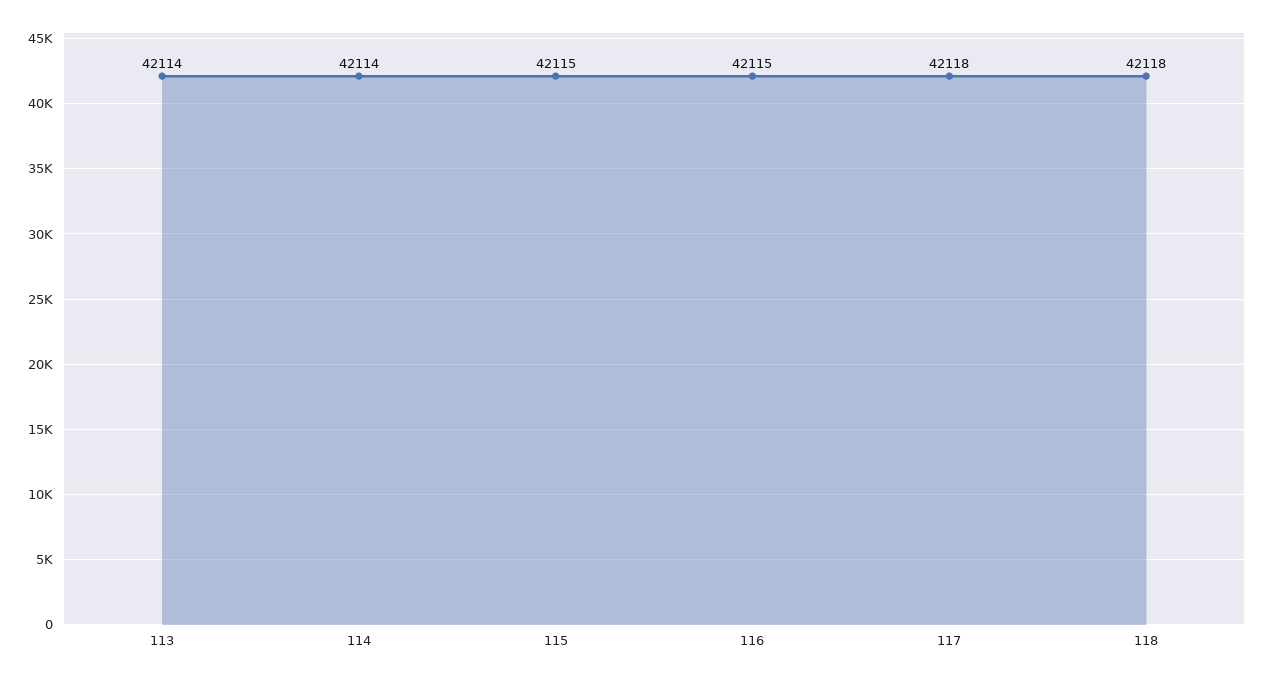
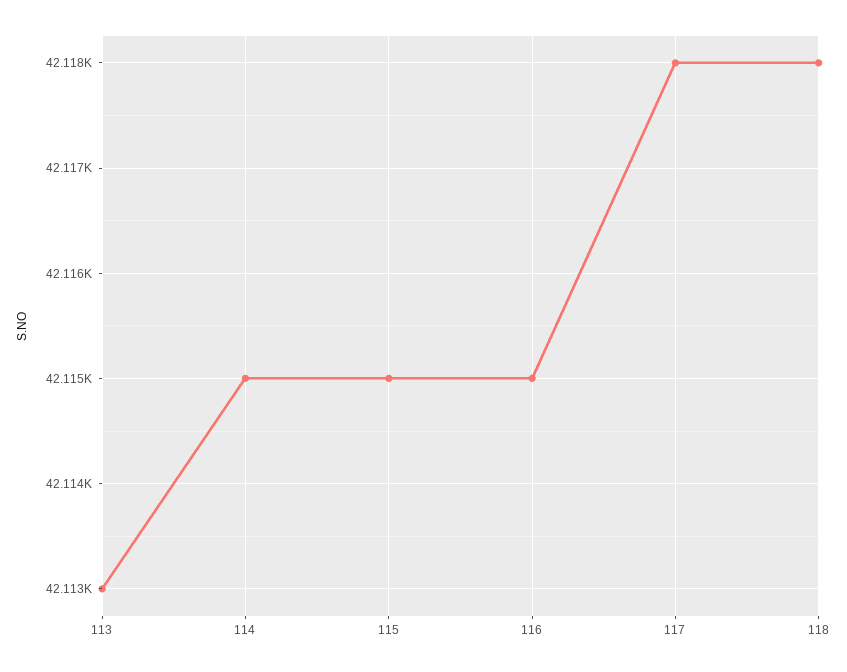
113: 42114 -> 42113
114: 42114 -> 42115

